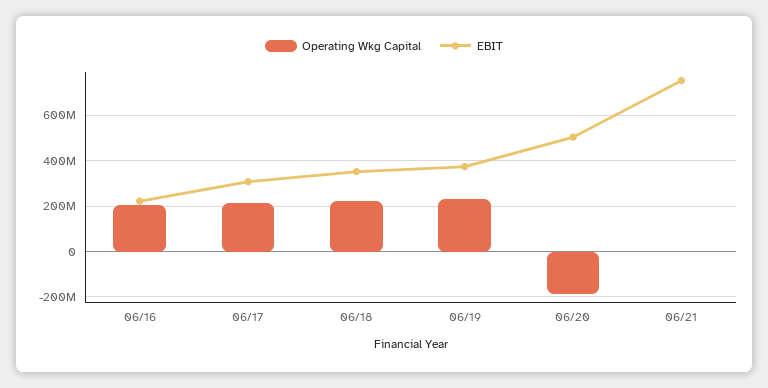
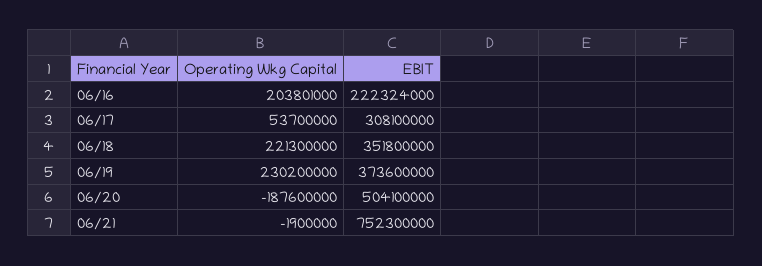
Operating Wkg Capital, 06/17: 200000000 -> 53700000

